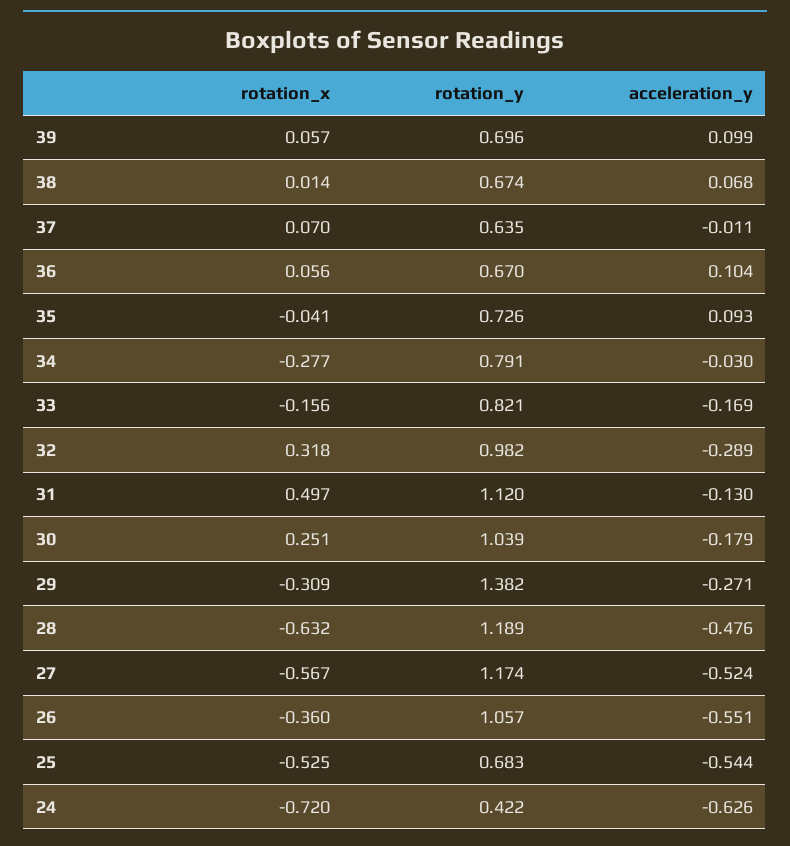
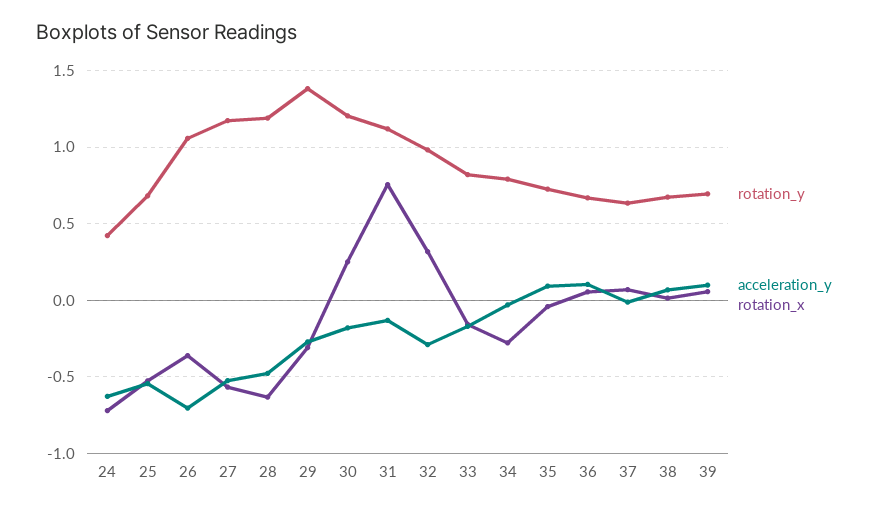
rotation_x, 31: 0.497 -> 0.75
rotation_y, 30: 1.039 -> 1.2
acceleration_y, 26: -0.551 -> -0.7

